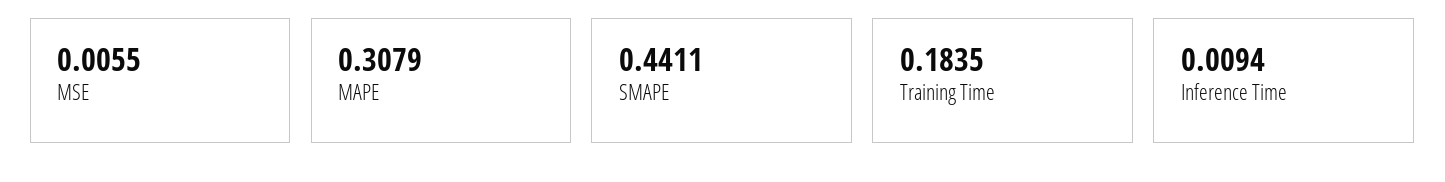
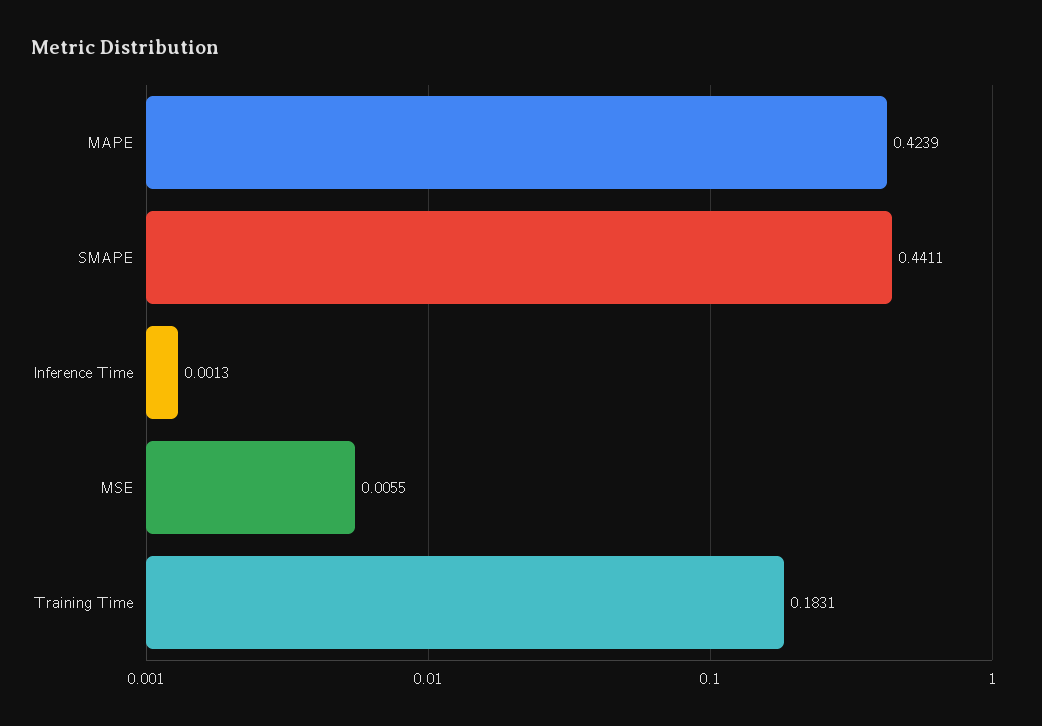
MAPE: 0.3079 -> 0.4239
Training Time: 0.1835 -> 0.1831
Inference Time: 0.0094 -> 0.0013

